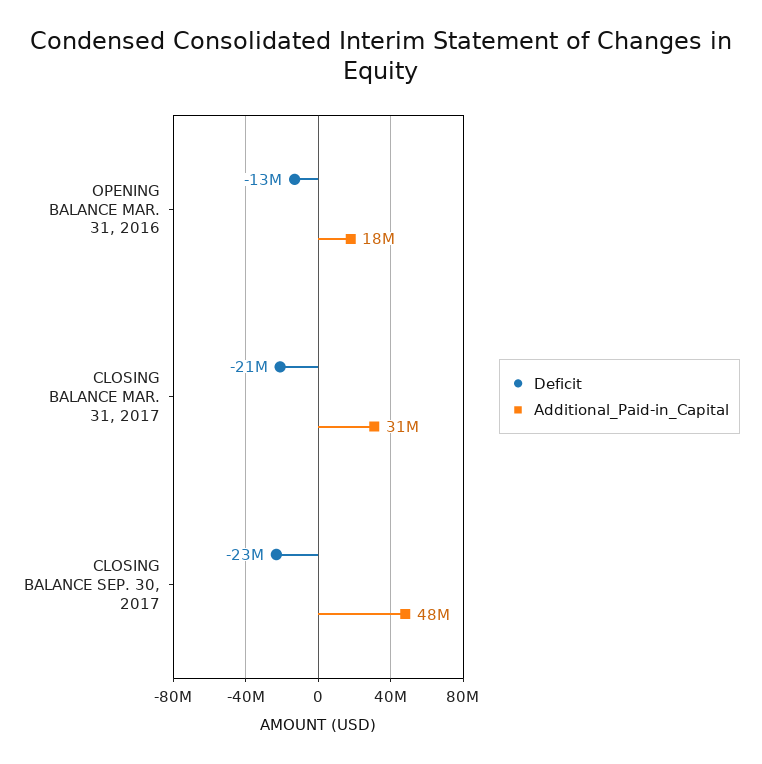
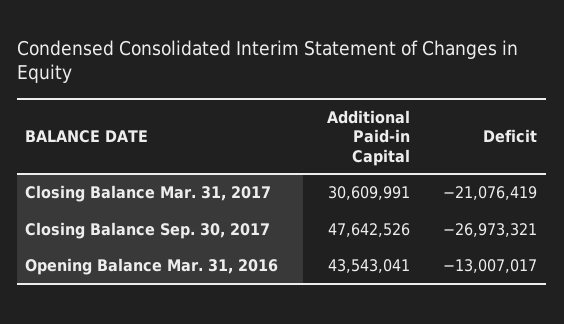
Additional_Paid-in_Capital, OPENING BALANCE MAR. 31, 2016: 18000000 -> 43543041
Deficit, CLOSING BALANCE SEP. 30, 2017: -23000000 -> -26973321

